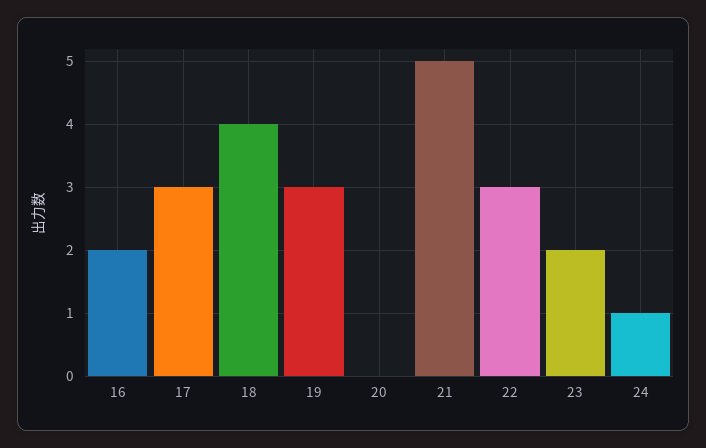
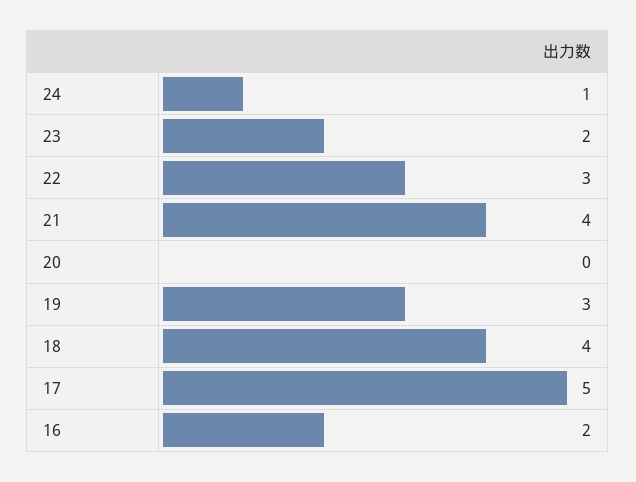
17: 3 -> 5
21: 5 -> 4

